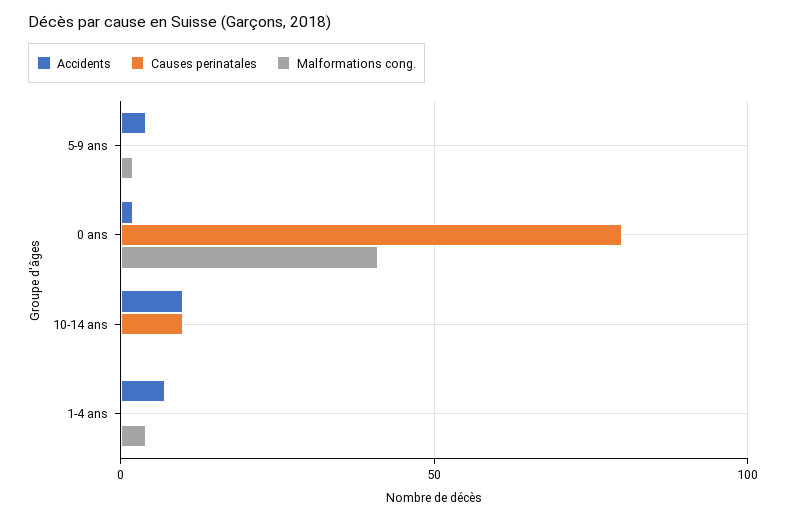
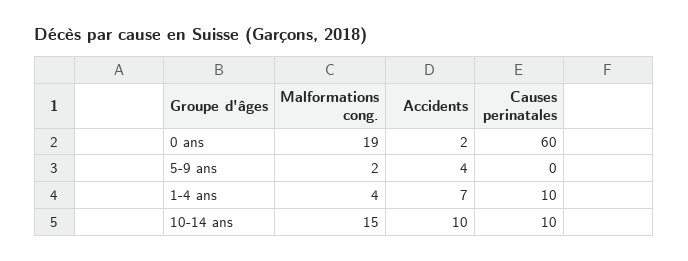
Causes perinatales, 0 ans: 80 -> 60
Malformations cong., 0 ans: 40 -> 19
Malformations cong., 10-14 ans: 0 -> 15
Causes perinatales, 1-4 ans: 0 -> 10

